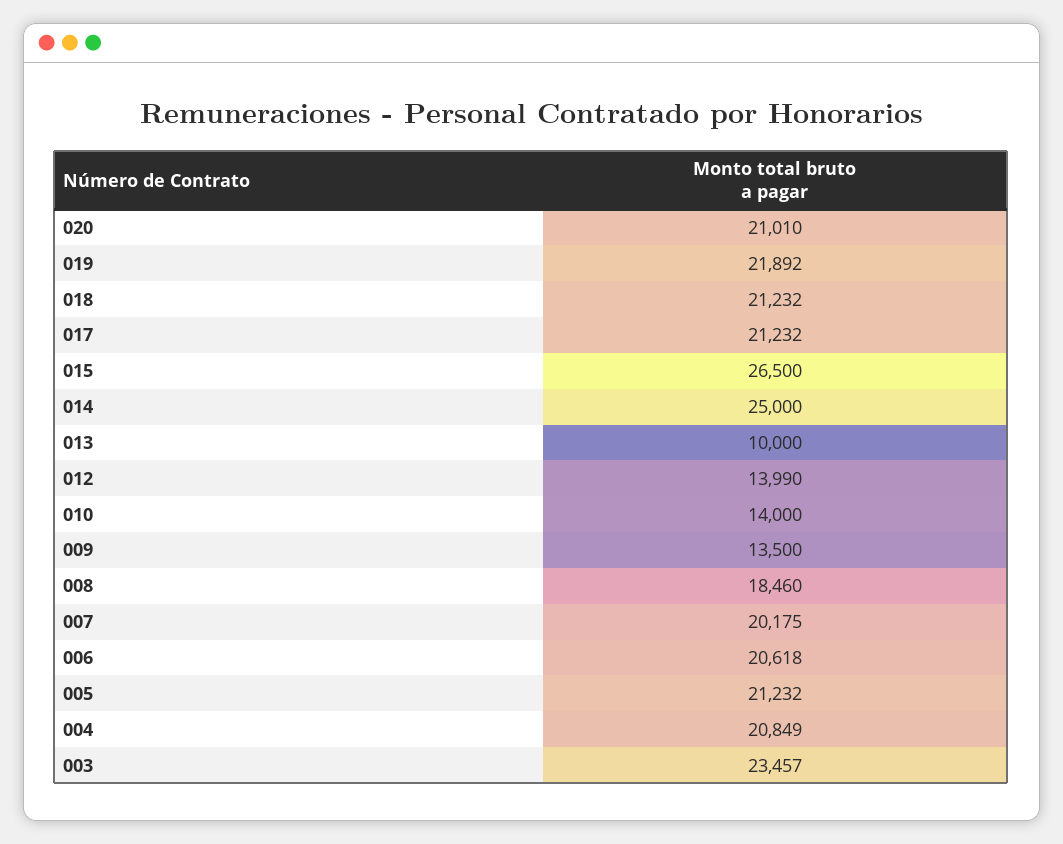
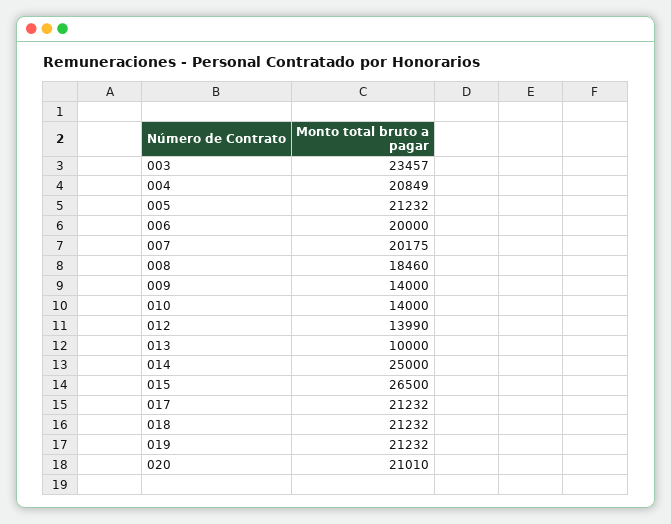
019: 21892 -> 21232
009: 13500 -> 14000
006: 20618 -> 20000

